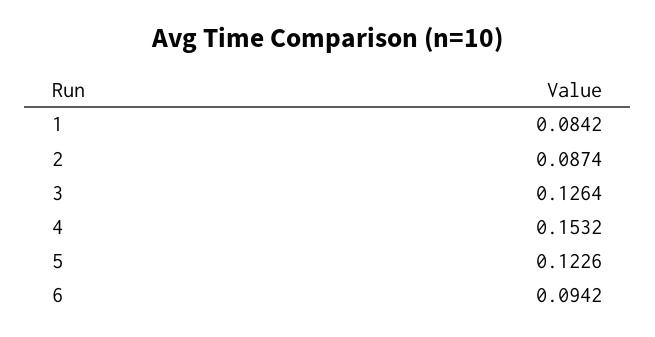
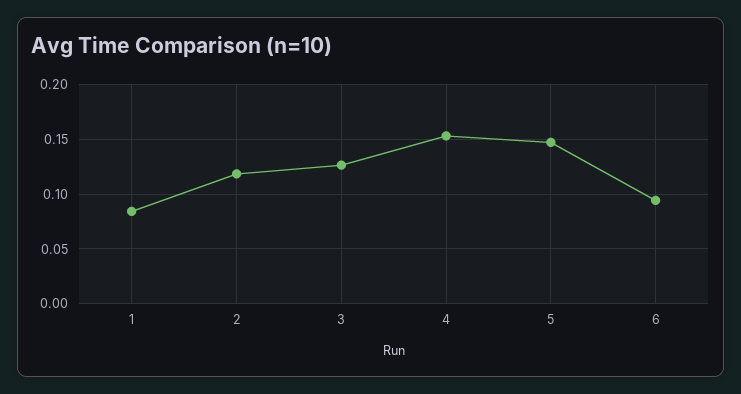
2: 0.0874 -> 0.12
5: 0.1226 -> 0.15

